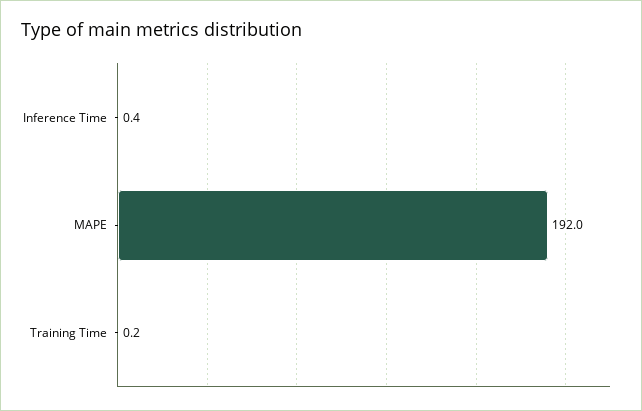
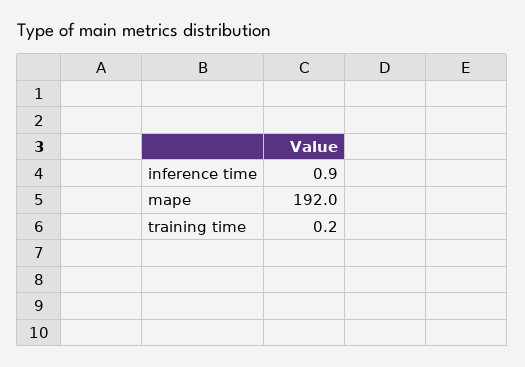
Inference Time: 0.4 -> 0.9

